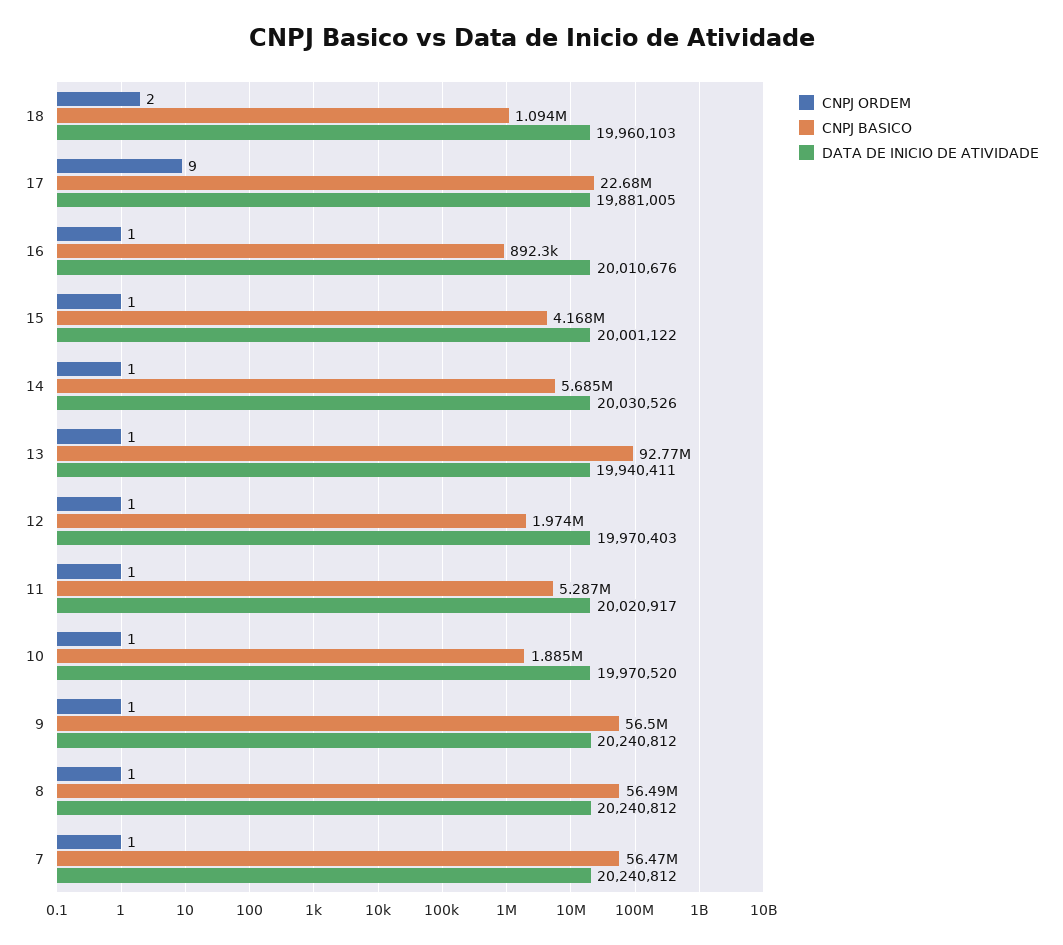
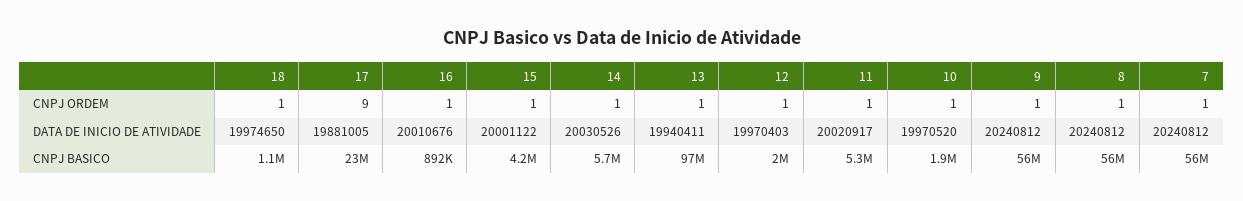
CNPJ ORDEM, 18: 2 -> 1
DATA DE INICIO DE ATIVIDADE, 18: 19960103 -> 19974650
CNPJ BASICO, 13: 92770000 -> 97000000

